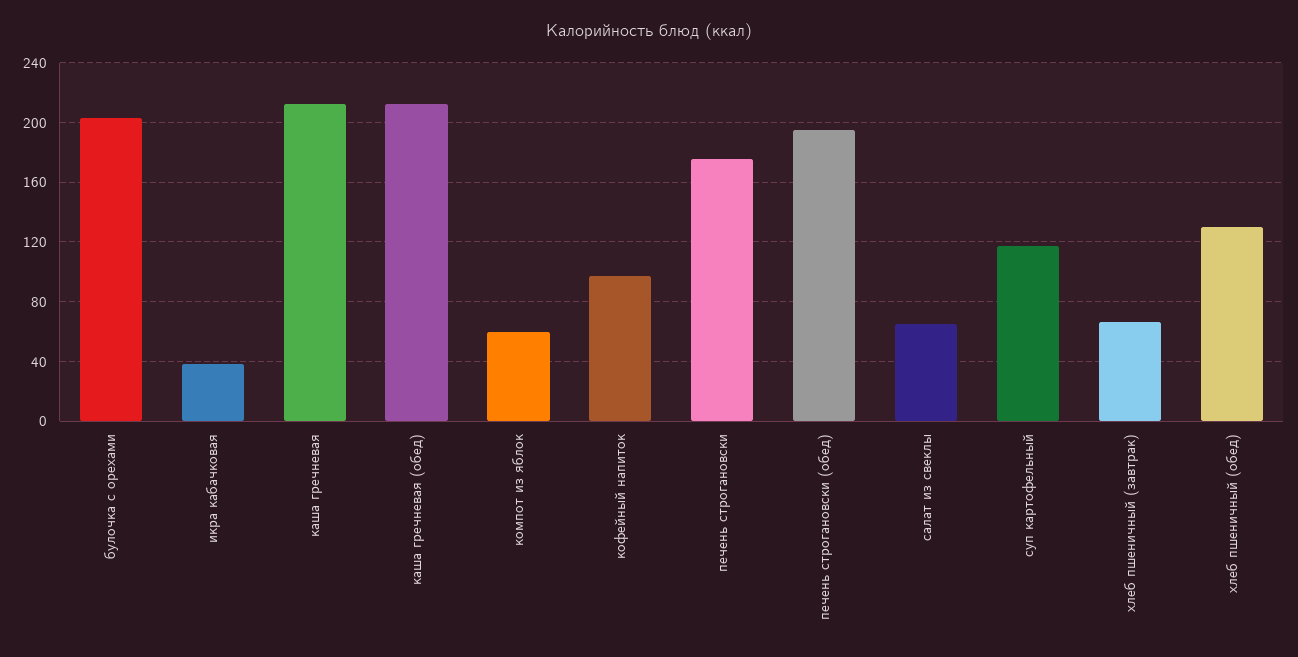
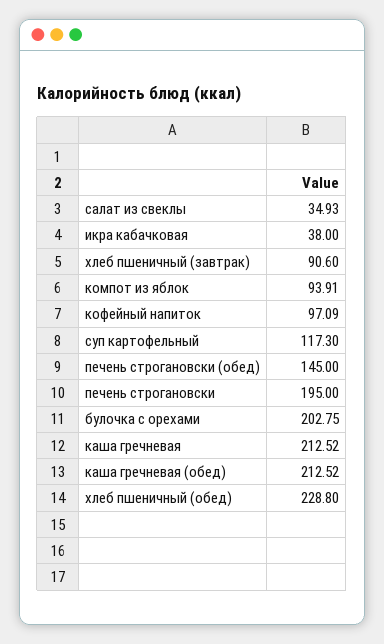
компот из яблок: 60 -> 93.91
печень строгановски: 175 -> 195
печень строгановски (обед): 195 -> 145
салат из свеклы: 65 -> 34.93
хлеб пшеничный (завтрак): 65 -> 90.6
хлеб пшеничный (обед): 130 -> 228.8

